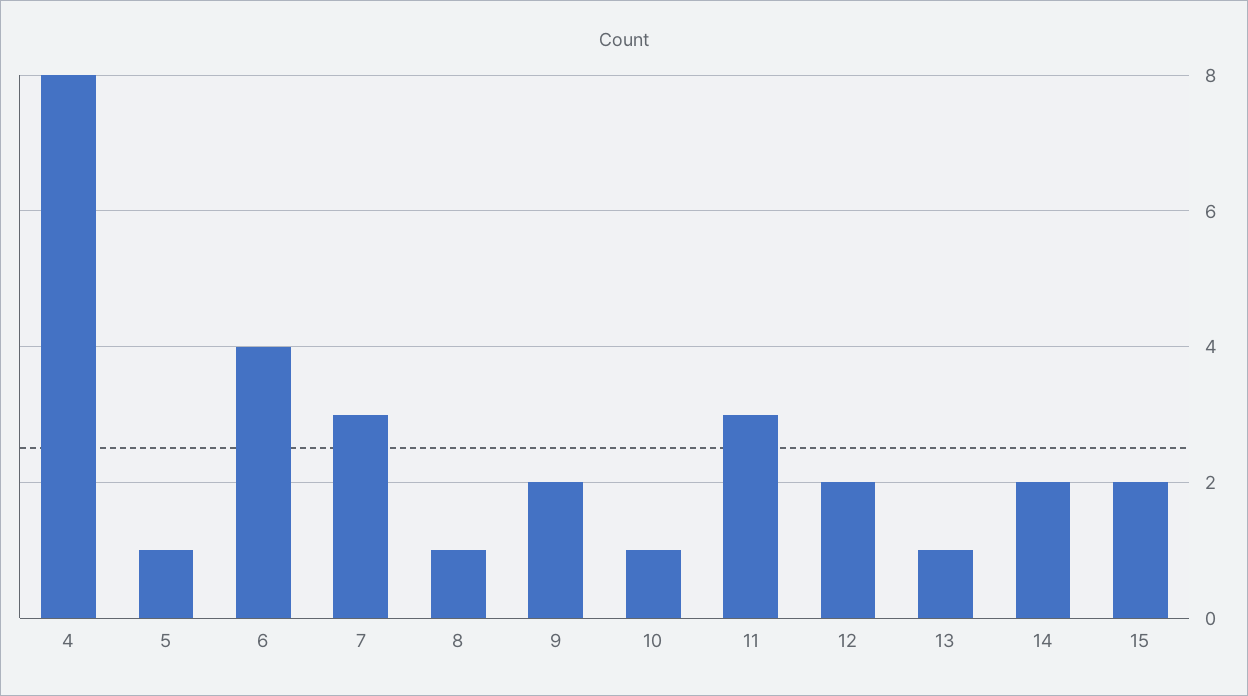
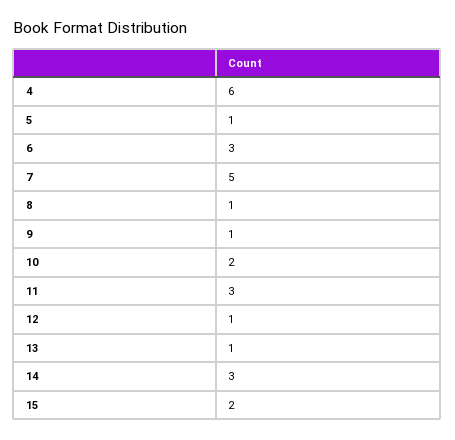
4: 8 -> 6
6: 4 -> 3
7: 3 -> 5
9: 2 -> 1
10: 1 -> 2
12: 2 -> 1
14: 2 -> 3

